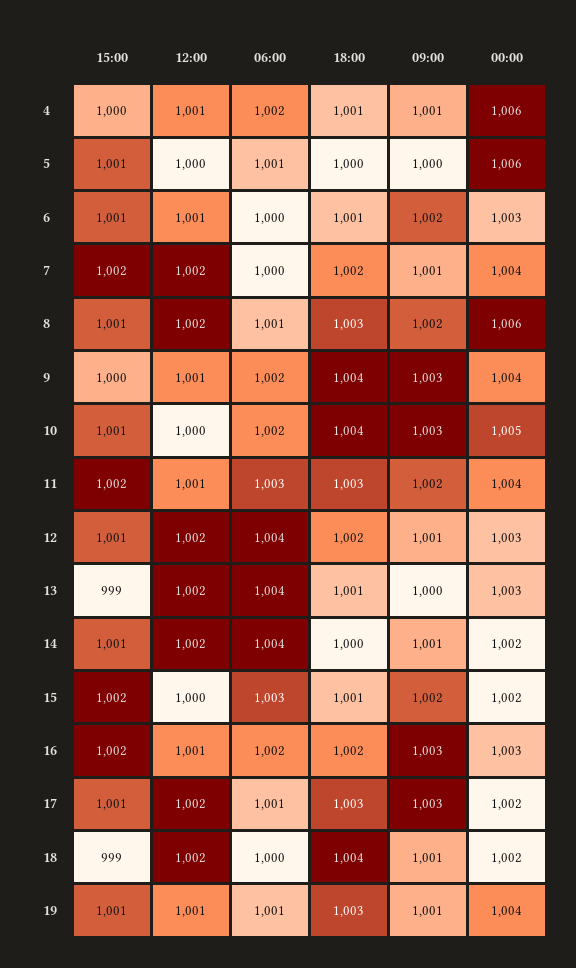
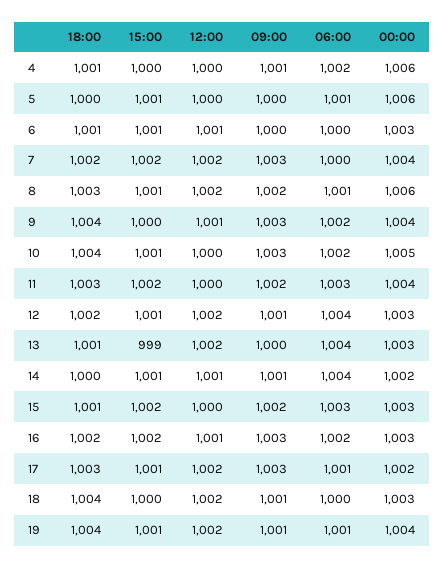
12:00, 4: 1001 -> 1000
09:00, 6: 1002 -> 1000
09:00, 7: 1001 -> 1003
12:00, 11: 1001 -> 1000
12:00, 14: 1002 -> 1001
00:00, 15: 1002 -> 1003
15:00, 18: 999 -> 1000
00:00, 18: 1002 -> 1003
12:00, 19: 1001 -> 1002
18:00, 19: 1003 -> 1004

